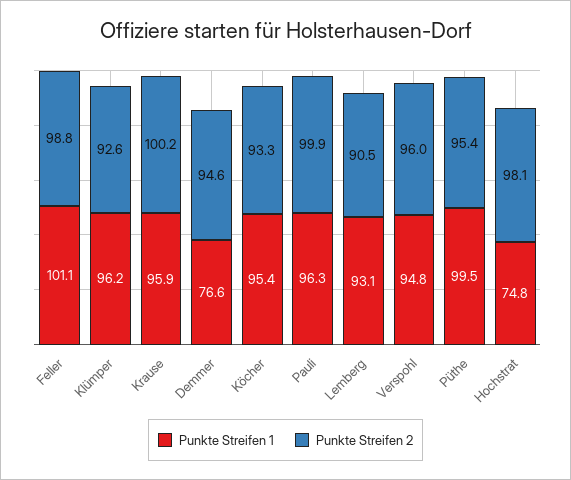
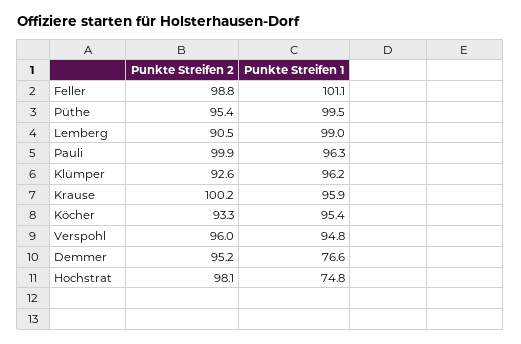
Punkte Streifen 2, Demmer: 94.6 -> 95.2
Punkte Streifen 1, Lemberg: 93.1 -> 99

